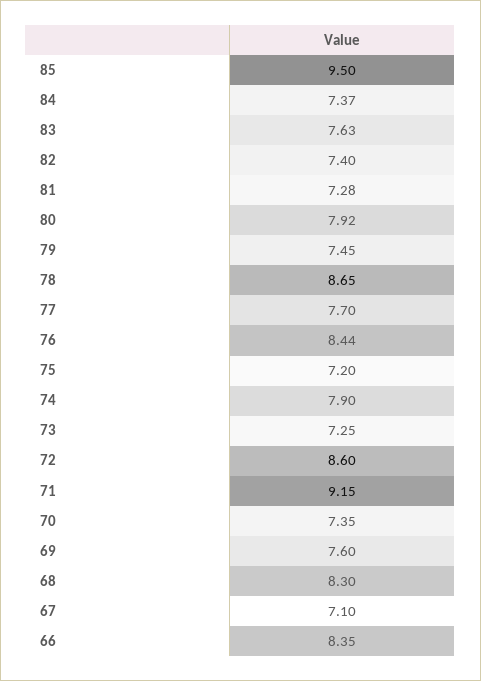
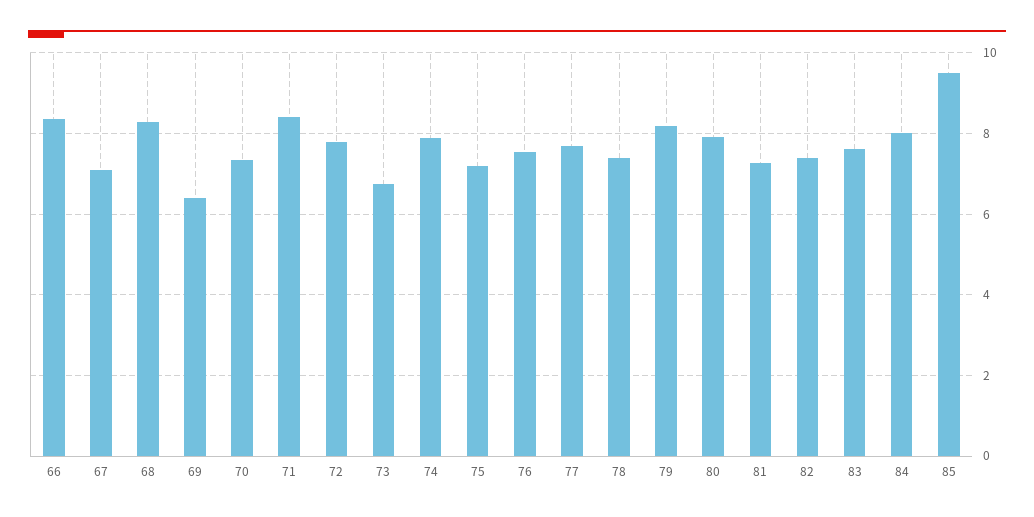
84: 7.37 -> 8
79: 7.45 -> 8.2
78: 8.65 -> 7.4
76: 8.44 -> 7.6
73: 7.25 -> 6.8
72: 8.6 -> 7.8
71: 9.15 -> 8.4
69: 7.6 -> 6.4

